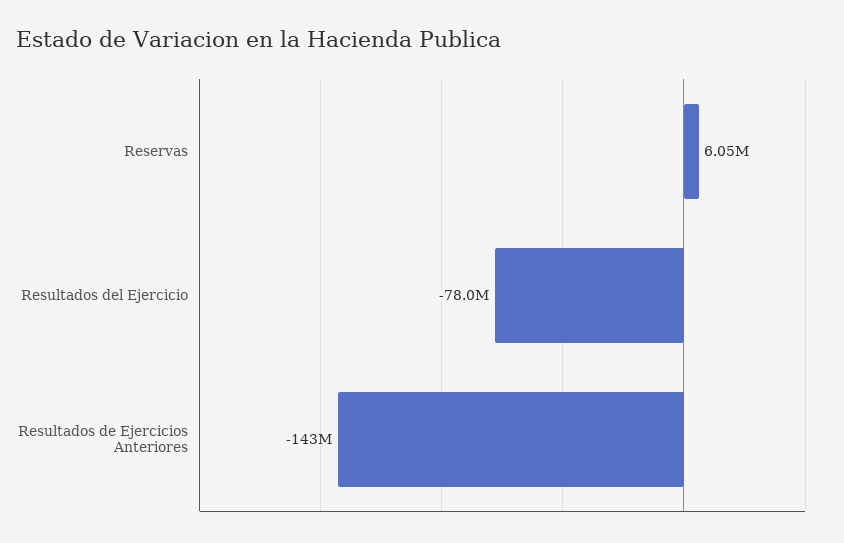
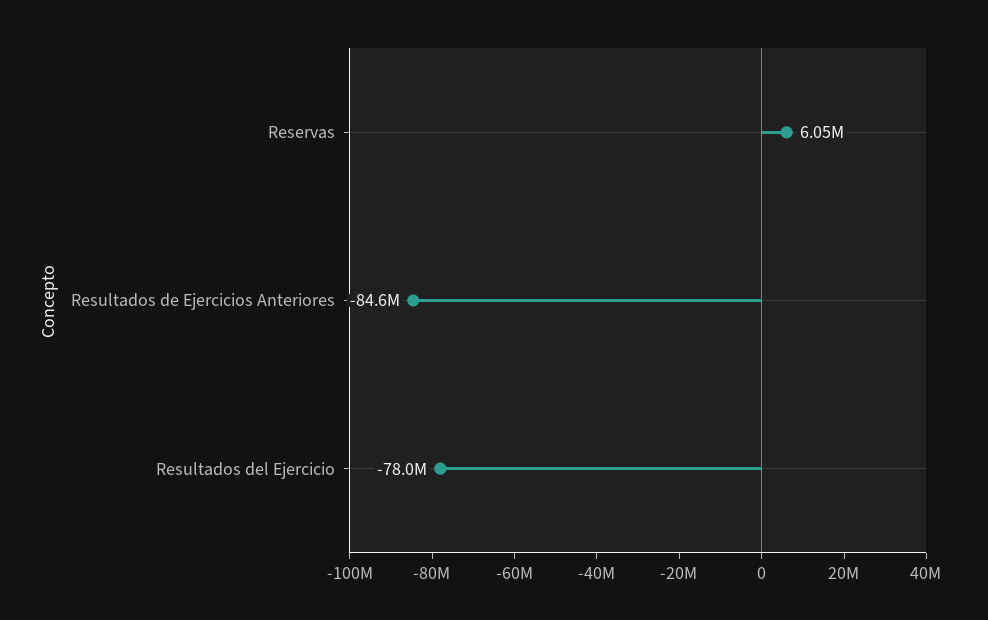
Resultados de Ejercicios Anteriores: -143000000 -> -84600000

